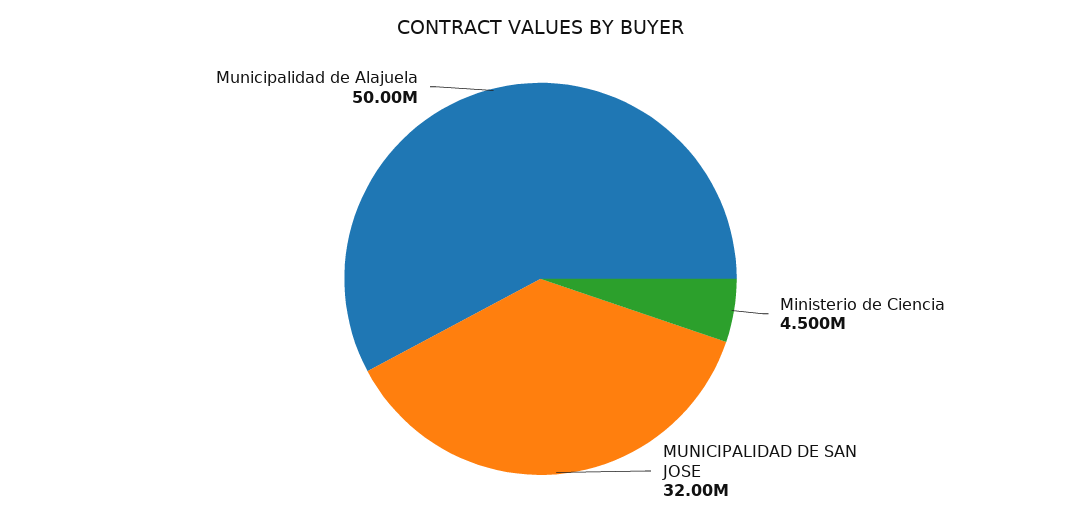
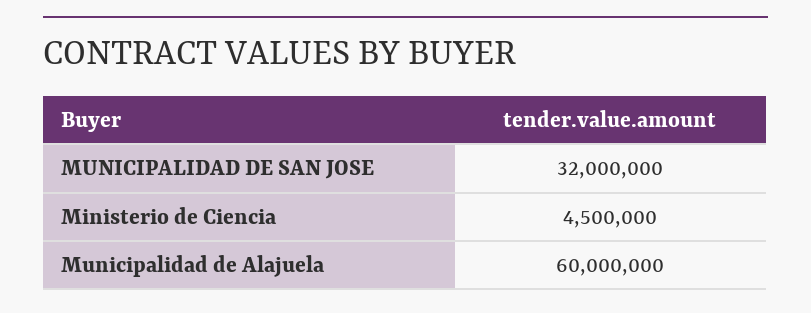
Municipalidad de Alajuela: 50000000 -> 60000000

